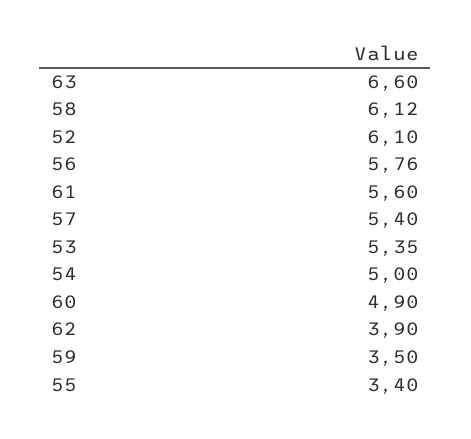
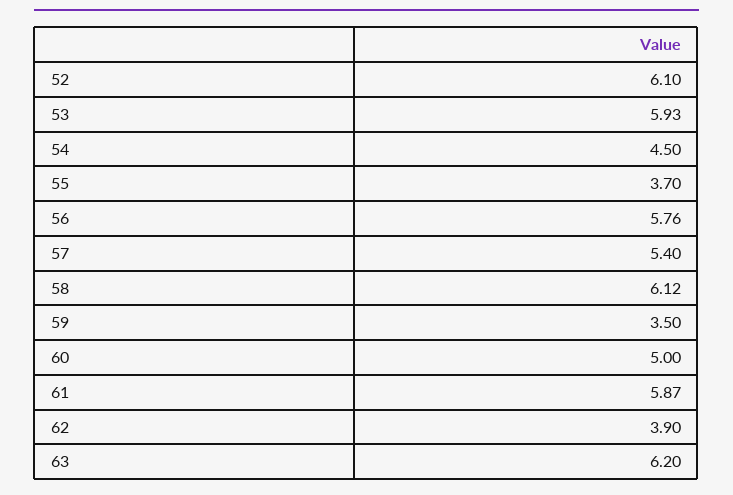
63: 6.6 -> 6.2
61: 5.6 -> 5.87
53: 5.35 -> 5.93
54: 5 -> 4.5
60: 4.9 -> 5
55: 3.4 -> 3.7

